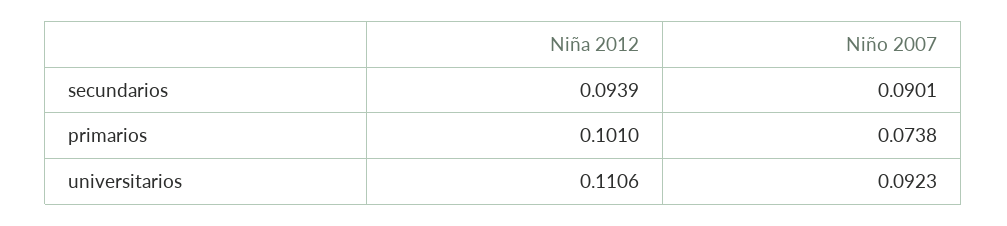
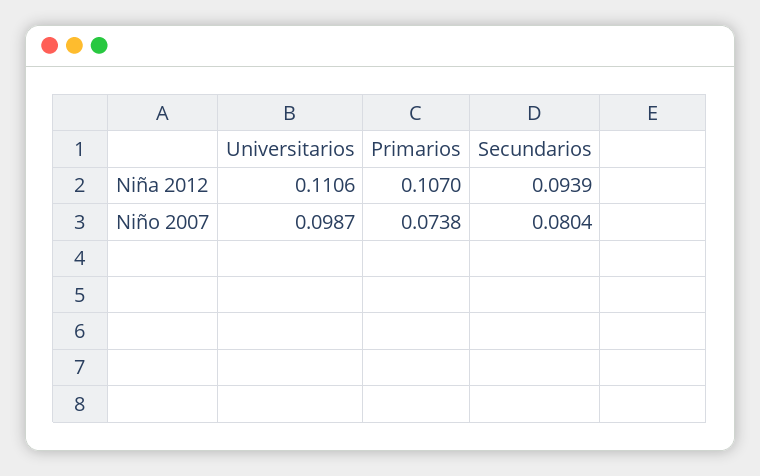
Niño 2007, secundarios: 0.0901 -> 0.0804
Niña 2012, primarios: 0.101 -> 0.107
Niño 2007, universitarios: 0.0923 -> 0.0987

